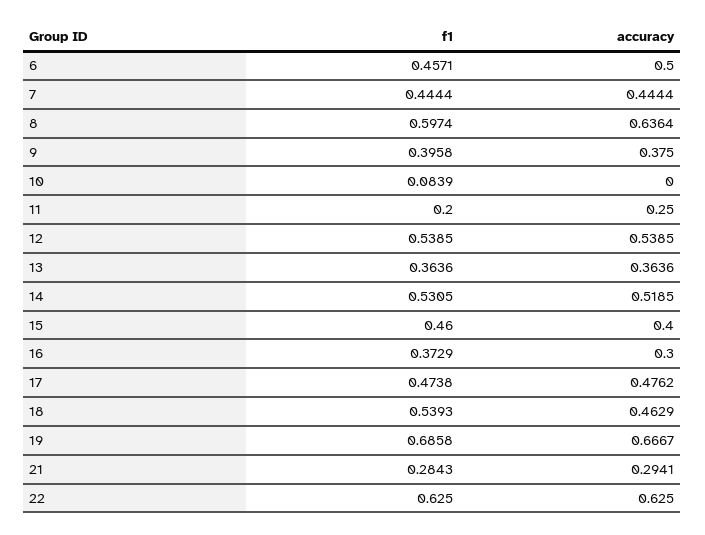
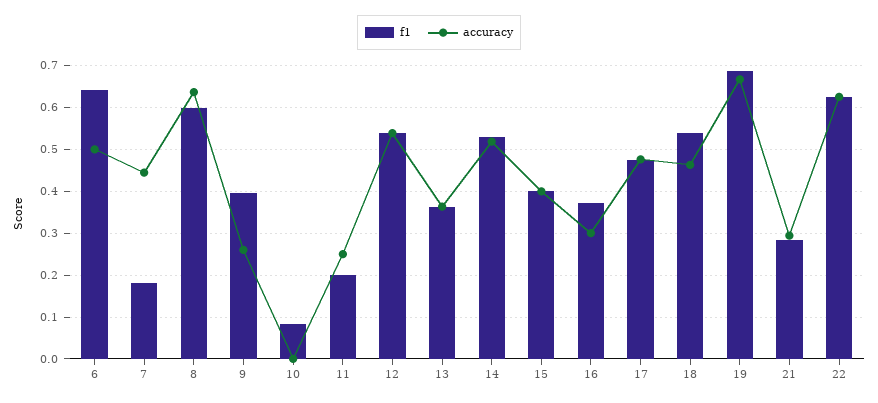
f1, 6: 0.4571 -> 0.64
f1, 7: 0.4444 -> 0.18
accuracy, 9: 0.375 -> 0.26
f1, 15: 0.46 -> 0.4

